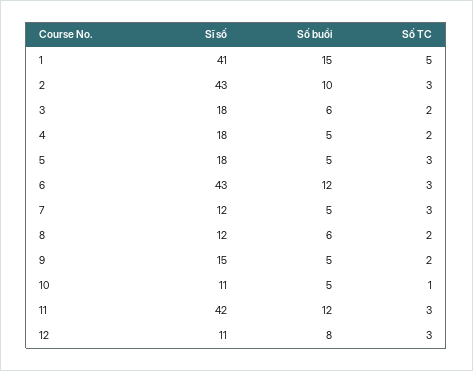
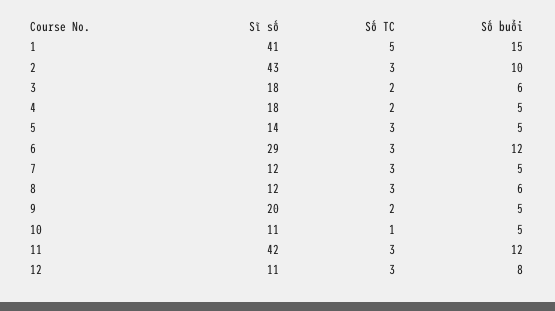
Sĩ số, 5: 18 -> 14
Sĩ số, 6: 43 -> 29
Số TC, 8: 2 -> 3
Sĩ số, 9: 15 -> 20

